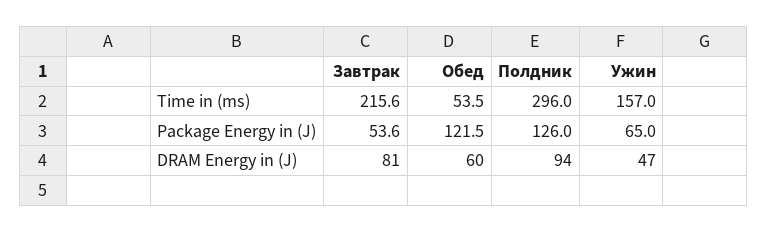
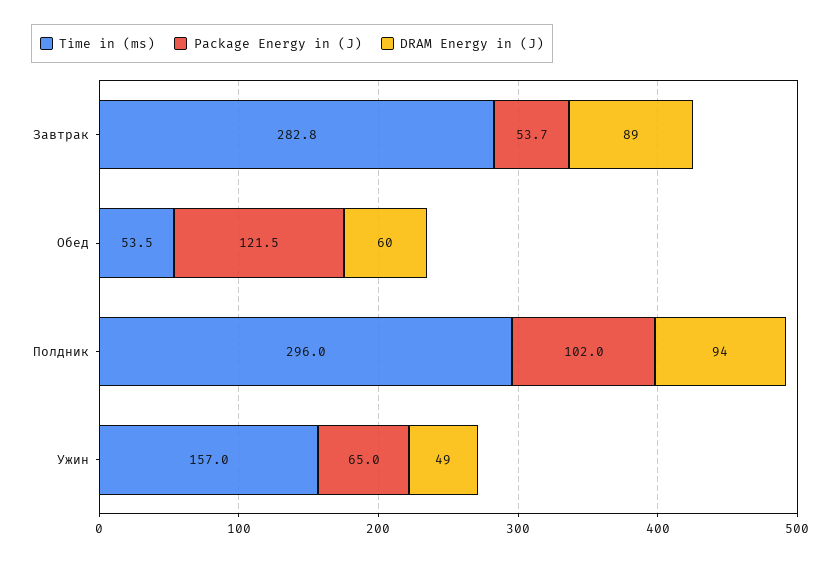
Time in (ms), Завтрак: 215.6 -> 282.8
Package Energy in (J), Завтрак: 53.6 -> 53.7
Package Energy in (J), Полдник: 126 -> 102
DRAM Energy in (J), Завтрак: 81 -> 89
DRAM Energy in (J), Ужин: 47 -> 49

